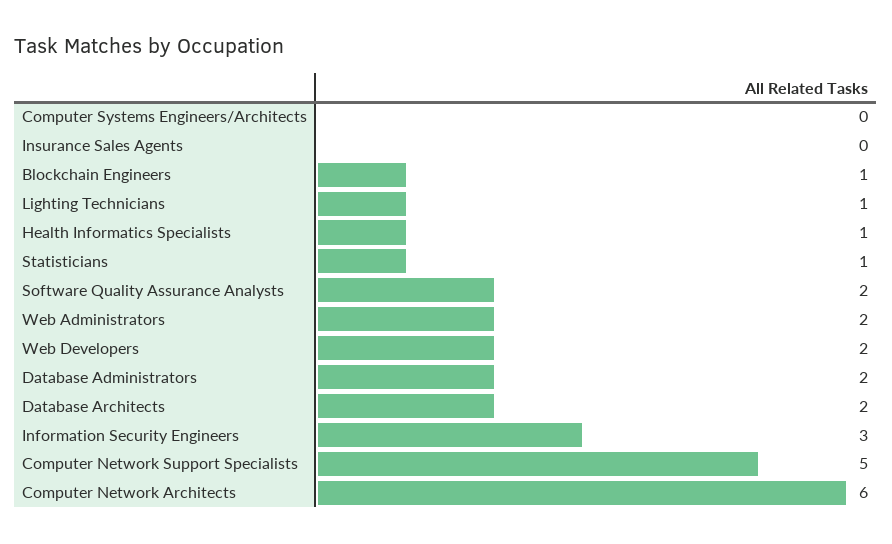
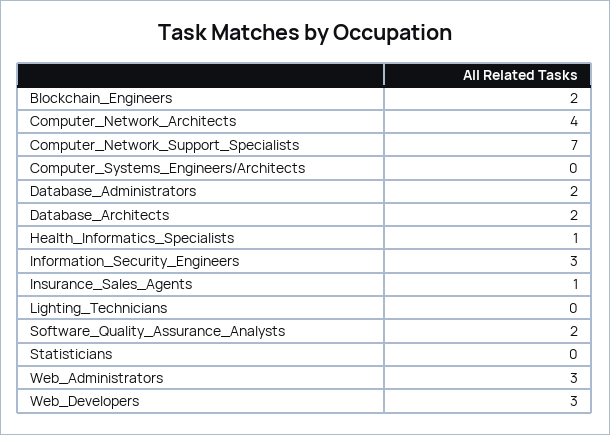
Insurance Sales Agents: 0 -> 1
Blockchain Engineers: 1 -> 2
Lighting Technicians: 1 -> 0
Statisticians: 1 -> 0
Web Administrators: 2 -> 3
Web Developers: 2 -> 3
Computer Network Support Specialists: 5 -> 7
Computer Network Architects: 6 -> 4

